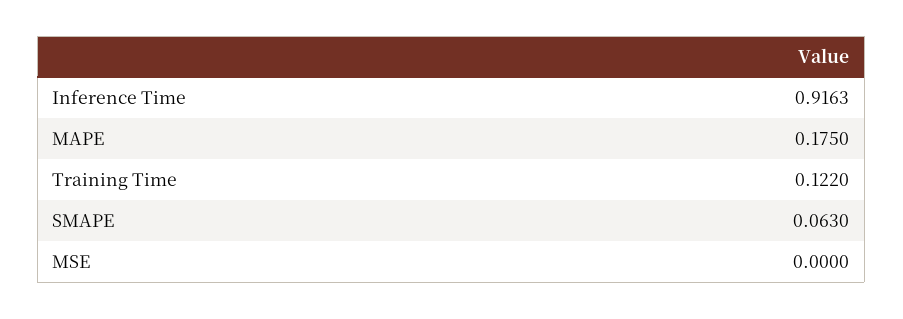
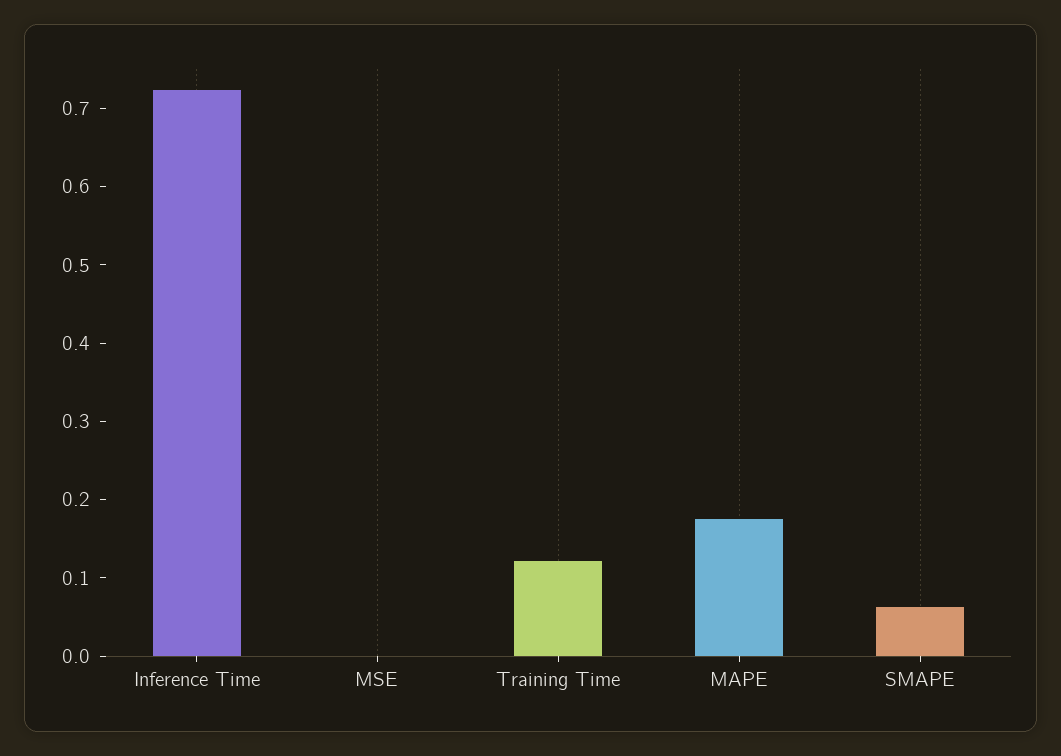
Inference Time: 0.9163 -> 0.72

